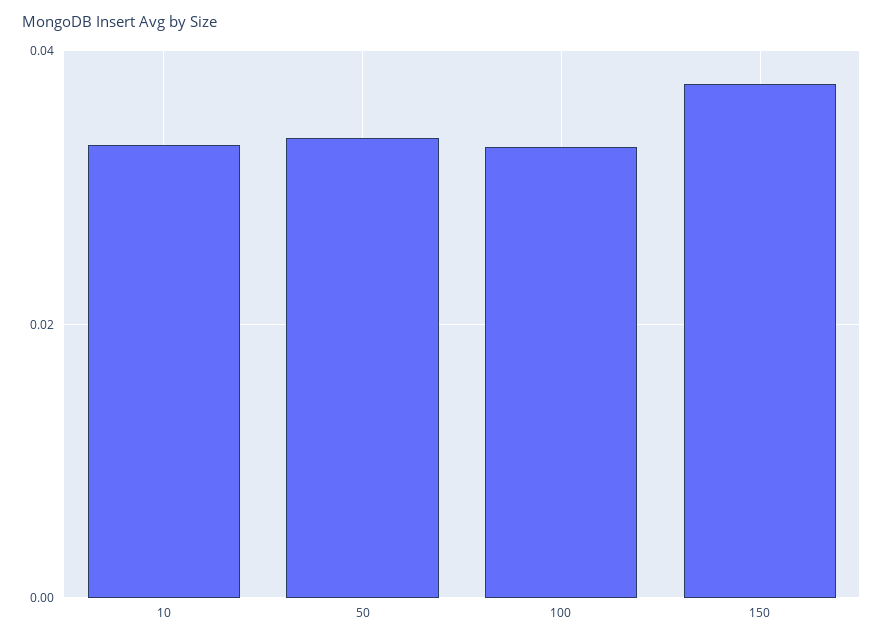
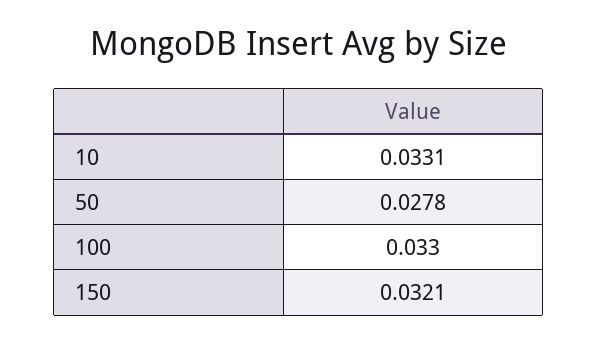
50: 0.034 -> 0.0278
150: 0.038 -> 0.0321

